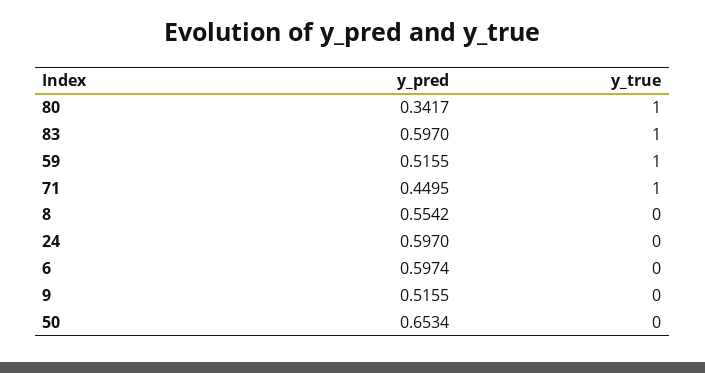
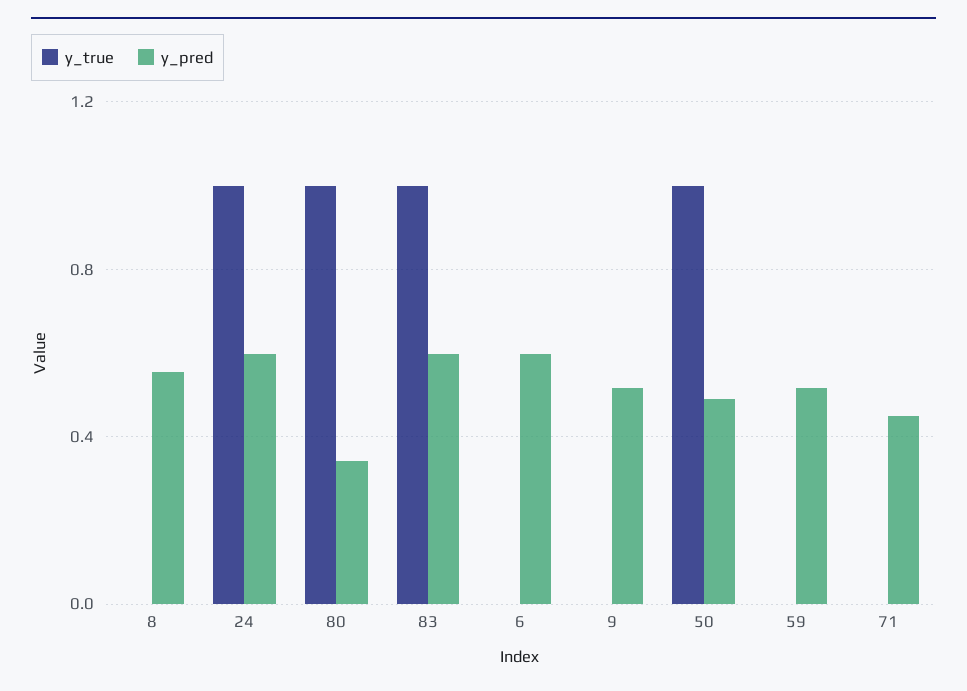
y_true, 59: 1 -> 0
y_true, 71: 1 -> 0
y_true, 24: 0 -> 1
y_pred, 50: 0.6534 -> 0.5
y_true, 50: 0 -> 1

